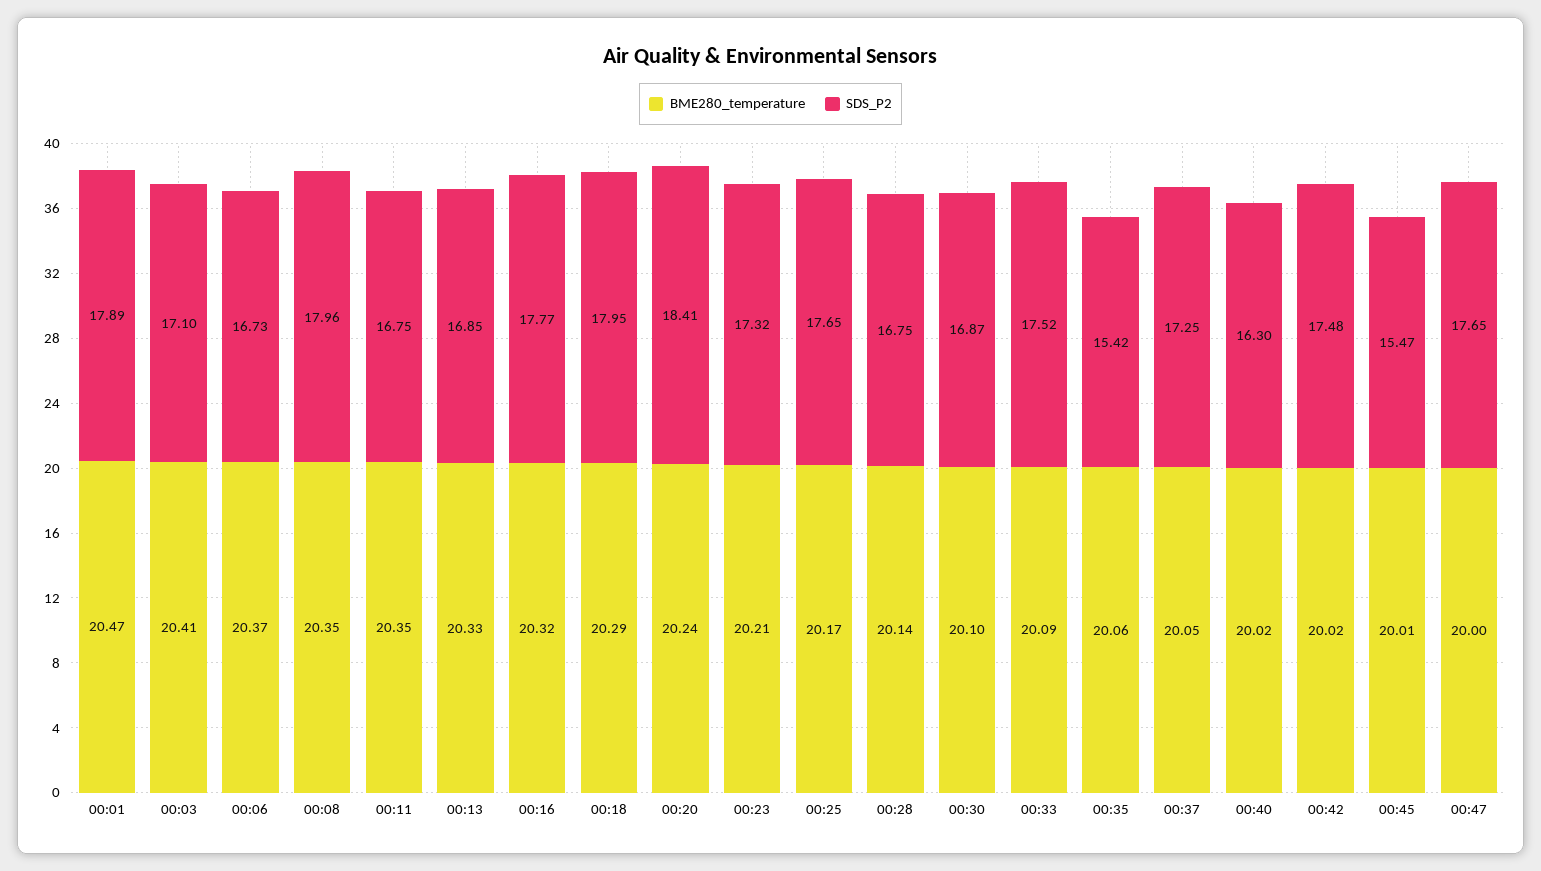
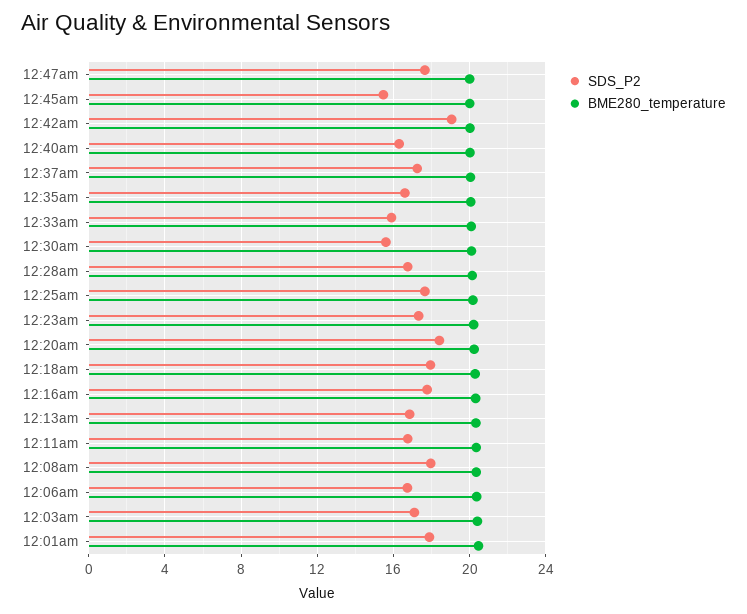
SDS_P2, 00:30: 16.87 -> 15.5
SDS_P2, 00:33: 17.52 -> 16
SDS_P2, 00:35: 15.42 -> 16.5
SDS_P2, 00:42: 17.48 -> 19

